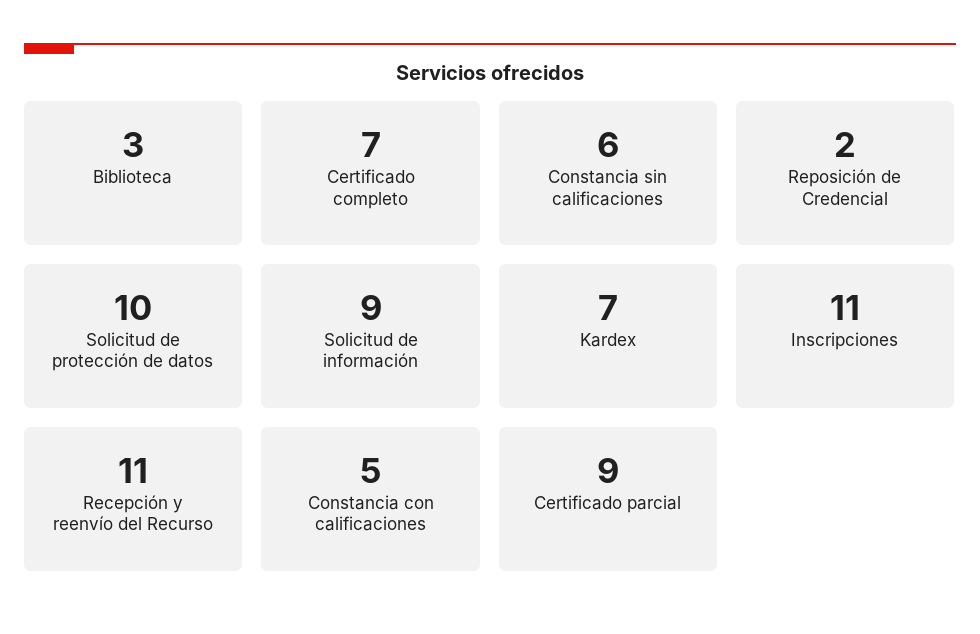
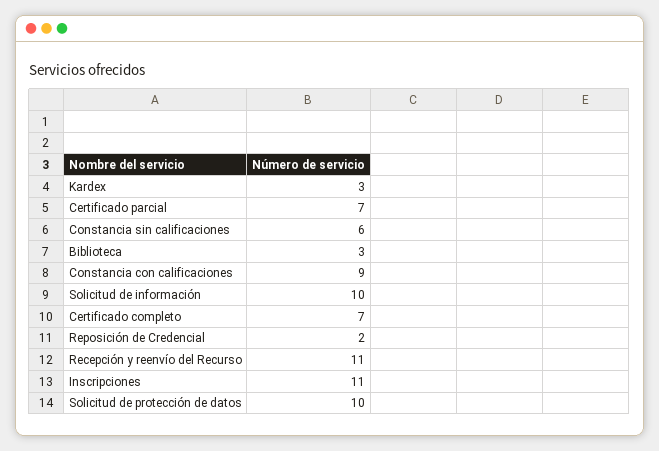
Solicitud de información: 9 -> 10
Kardex: 7 -> 3
Constancia con calificaciones: 5 -> 9
Certificado parcial: 9 -> 7

